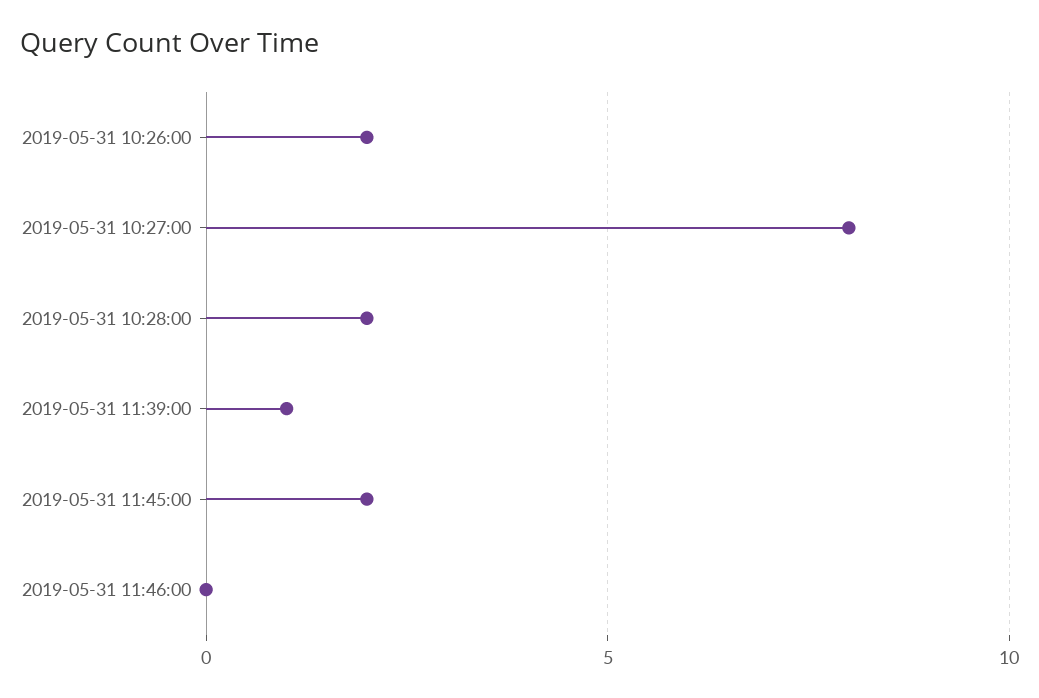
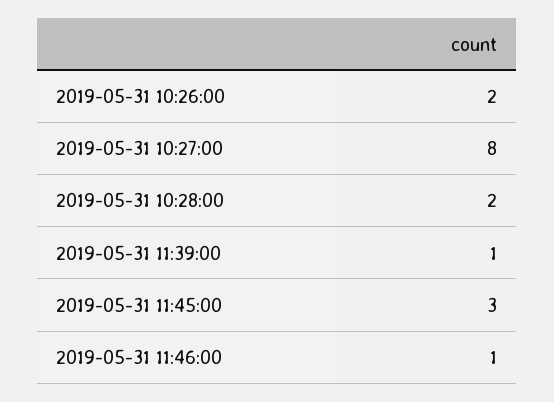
2019-05-31 11:45:00: 2 -> 3
2019-05-31 11:46:00: 0 -> 1

